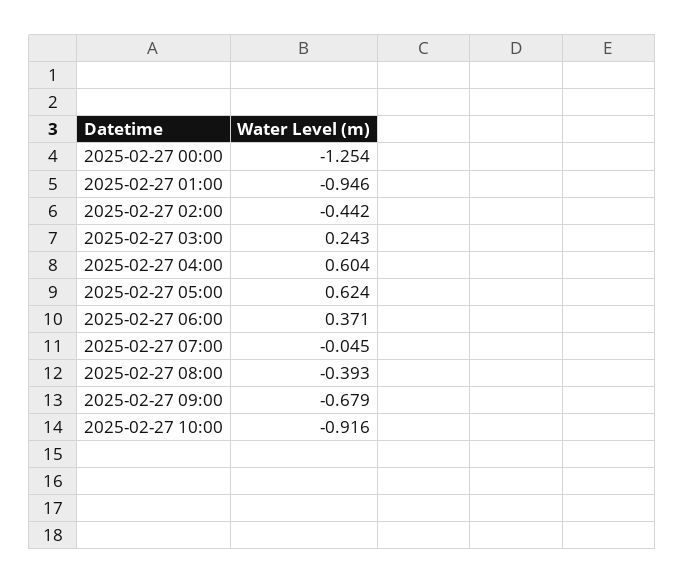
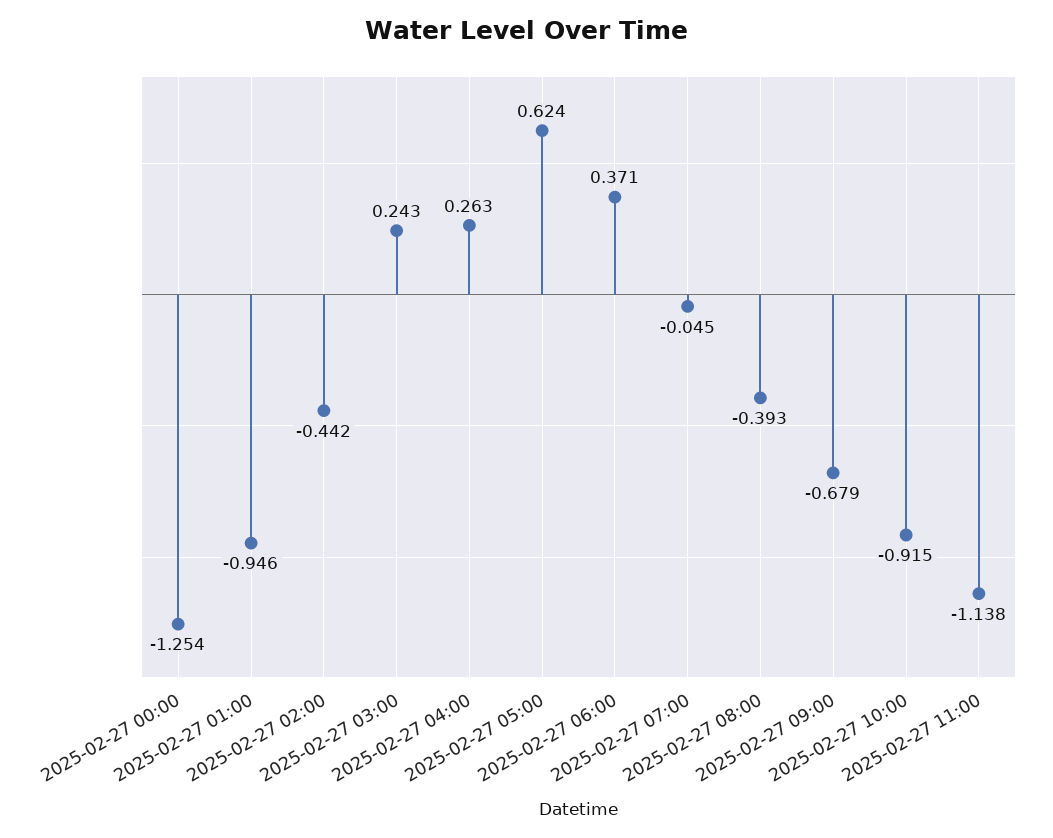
2025-02-27 04:00: 0.604 -> 0.263
2025-02-27 10:00: -0.916 -> -0.915
2025-02-27 11:00: none -> -1.138

